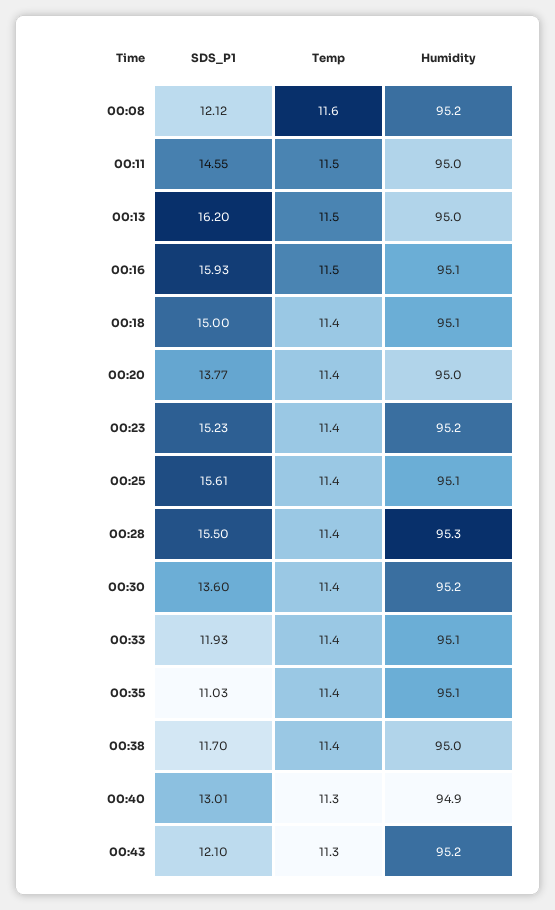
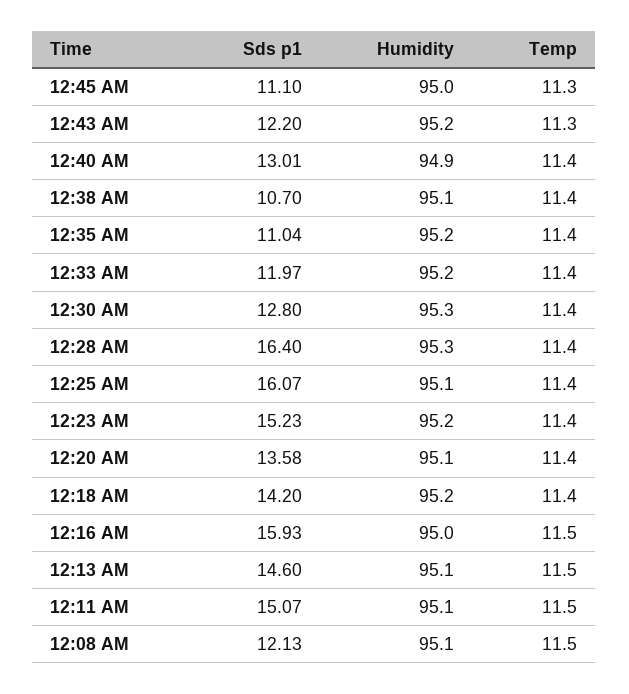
SDS_P1, 00:08: 12.12 -> 12.13
Temp, 00:08: 11.6 -> 11.5
Humidity, 00:08: 95.2 -> 95.1
SDS_P1, 00:11: 14.55 -> 15.07
Humidity, 00:11: 95 -> 95.1
SDS_P1, 00:13: 16.2 -> 14.6
Humidity, 00:13: 95 -> 95.1
Humidity, 00:16: 95.1 -> 95
SDS_P1, 00:18: 15 -> 14.2
Humidity, 00:18: 95.1 -> 95.2
SDS_P1, 00:20: 13.77 -> 13.58
Humidity, 00:20: 95 -> 95.1
SDS_P1, 00:25: 15.61 -> 16.07
SDS_P1, 00:28: 15.5 -> 16.4
SDS_P1, 00:30: 13.6 -> 12.8
Humidity, 00:30: 95.2 -> 95.3
SDS_P1, 00:33: 11.93 -> 11.97
Humidity, 00:33: 95.1 -> 95.2
SDS_P1, 00:35: 11.03 -> 11.04
Humidity, 00:35: 95.1 -> 95.2
SDS_P1, 00:38: 11.7 -> 10.7
Humidity, 00:38: 95 -> 95.1
Temp, 00:40: 11.3 -> 11.4
SDS_P1, 00:43: 12.1 -> 12.2
SDS_P1, 12:45 AM: none -> 11.1
Humidity, 12:45 AM: none -> 95
Temp, 12:45 AM: none -> 11.3

